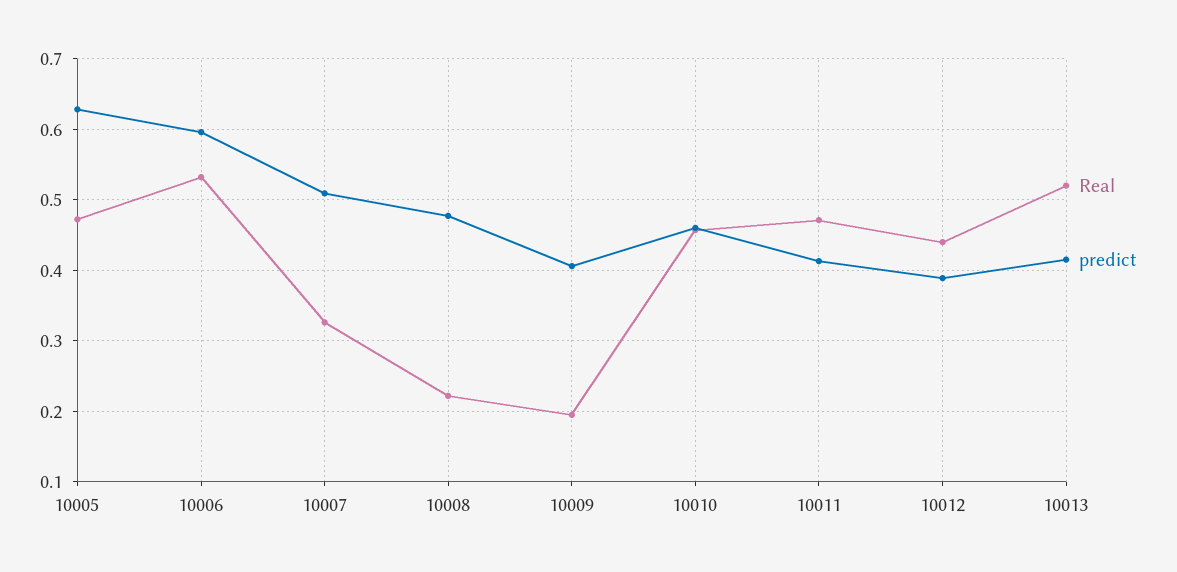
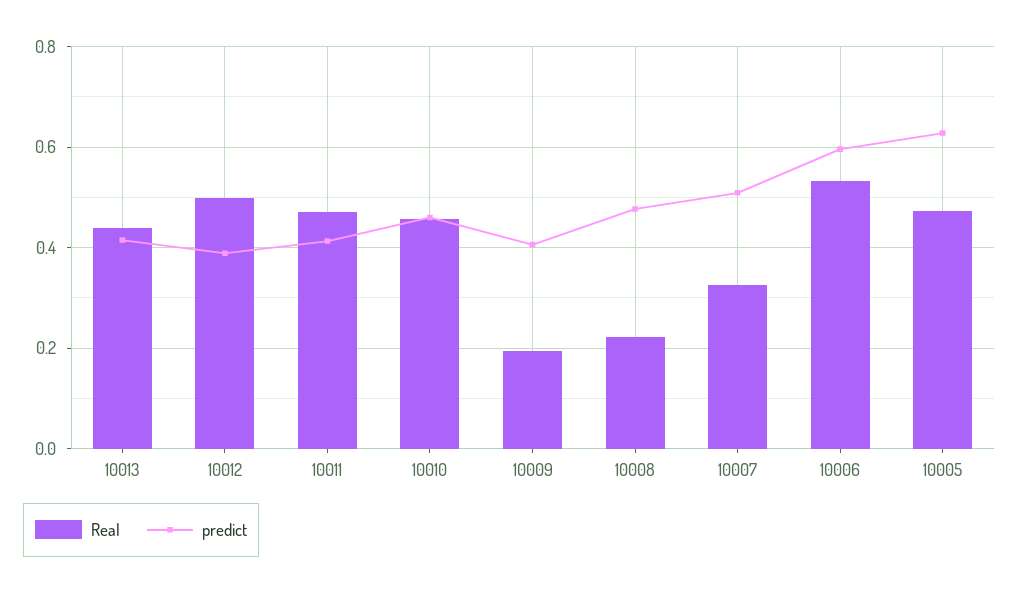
Real, 10012: 0.44 -> 0.5
Real, 10013: 0.52 -> 0.44

